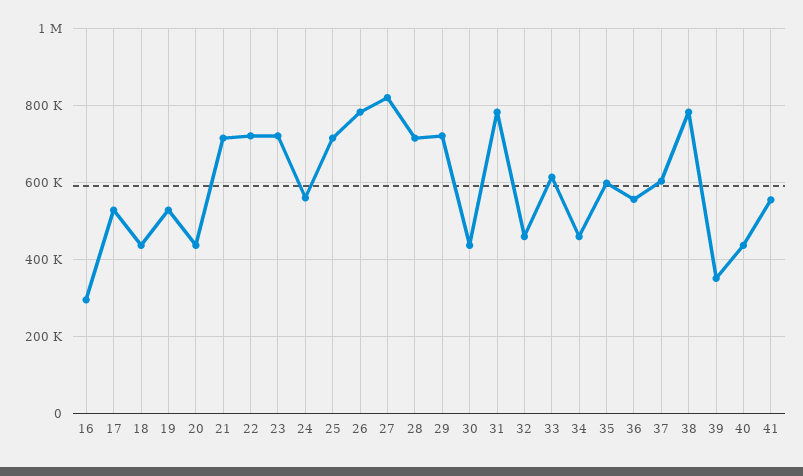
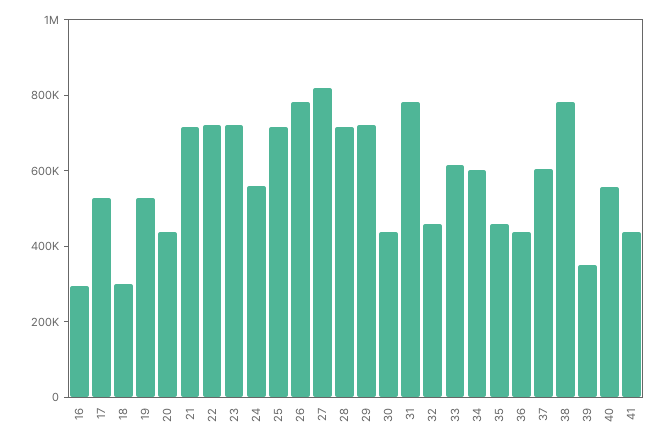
18: 440000 -> 300000
34: 460000 -> 600000
35: 600000 -> 450000
36: 560000 -> 450000
40: 440000 -> 550000
41: 560000 -> 450000

